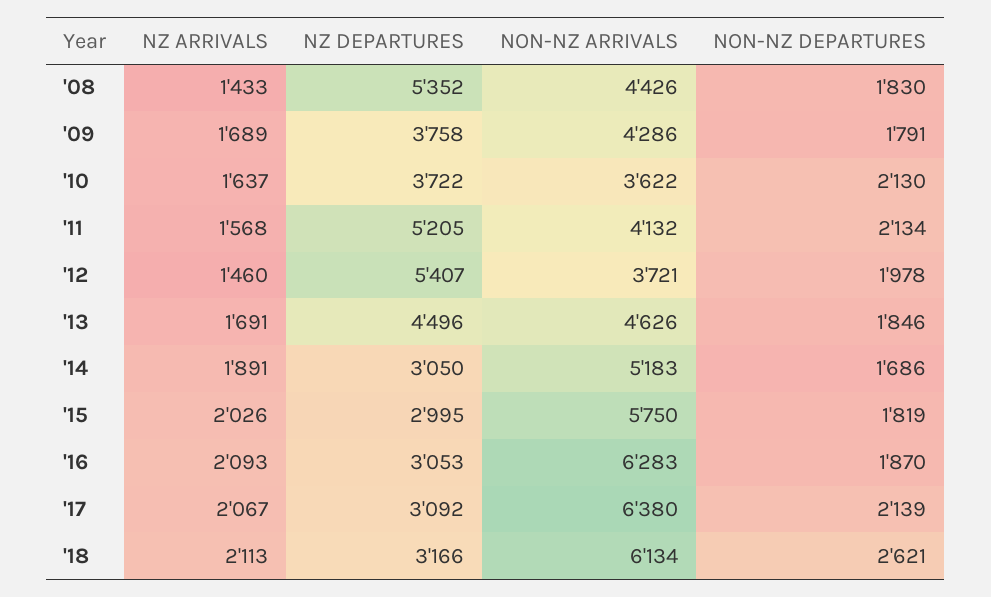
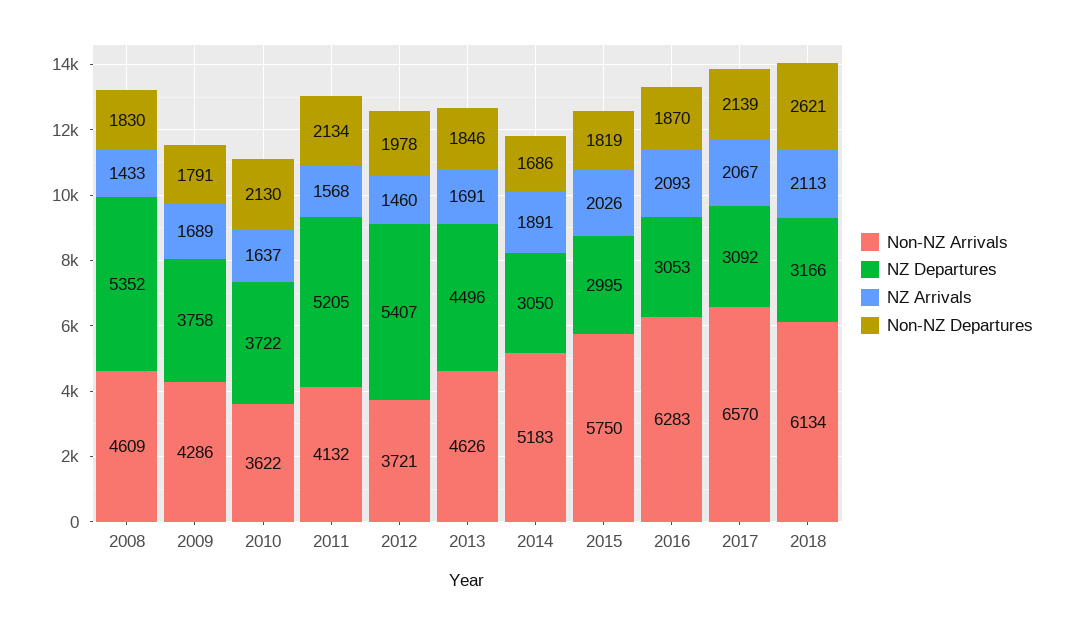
NON-NZ ARRIVALS, '08: 4426 -> 4609
NON-NZ ARRIVALS, '17: 6380 -> 6570

